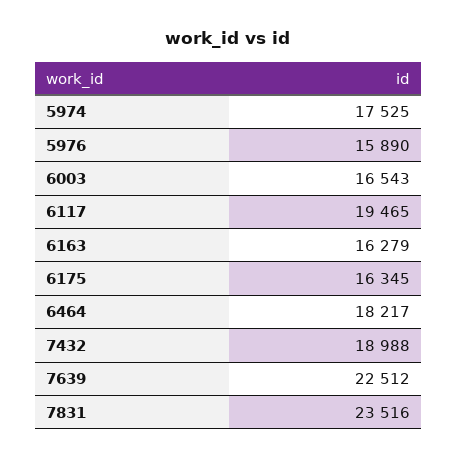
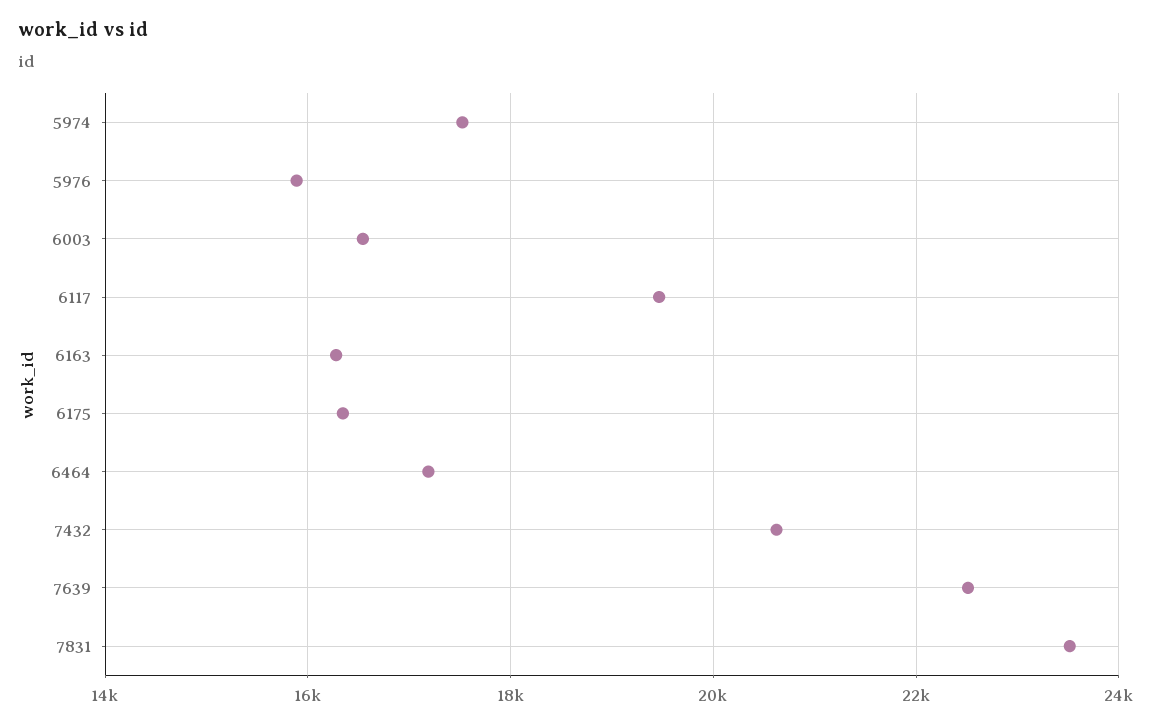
6464: 18217 -> 17200
7432: 18988 -> 20600

